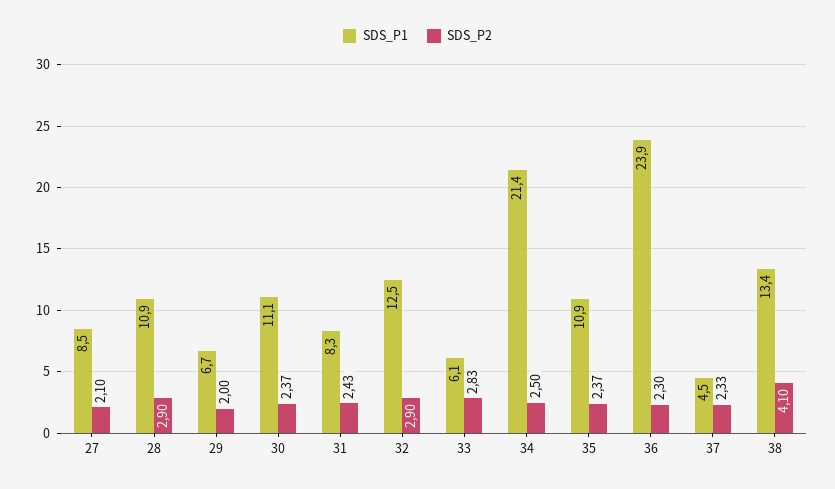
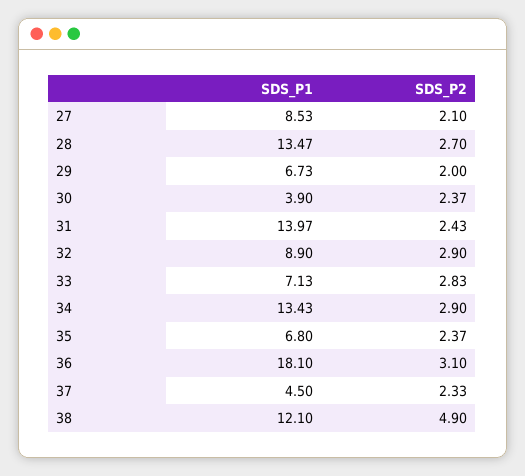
SDS_P1, 28: 10.9 -> 13.47
SDS_P2, 28: 2.9 -> 2.7
SDS_P1, 30: 11.1 -> 3.9
SDS_P1, 31: 8.3 -> 13.97
SDS_P1, 32: 12.5 -> 8.9
SDS_P1, 33: 6.1 -> 7.13
SDS_P1, 34: 21.4 -> 13.43
SDS_P2, 34: 2.5 -> 2.9
SDS_P1, 35: 10.9 -> 6.8
SDS_P1, 36: 23.9 -> 18.1
SDS_P2, 36: 2.3 -> 3.1
SDS_P1, 38: 13.4 -> 12.1
SDS_P2, 38: 4.1 -> 4.9

